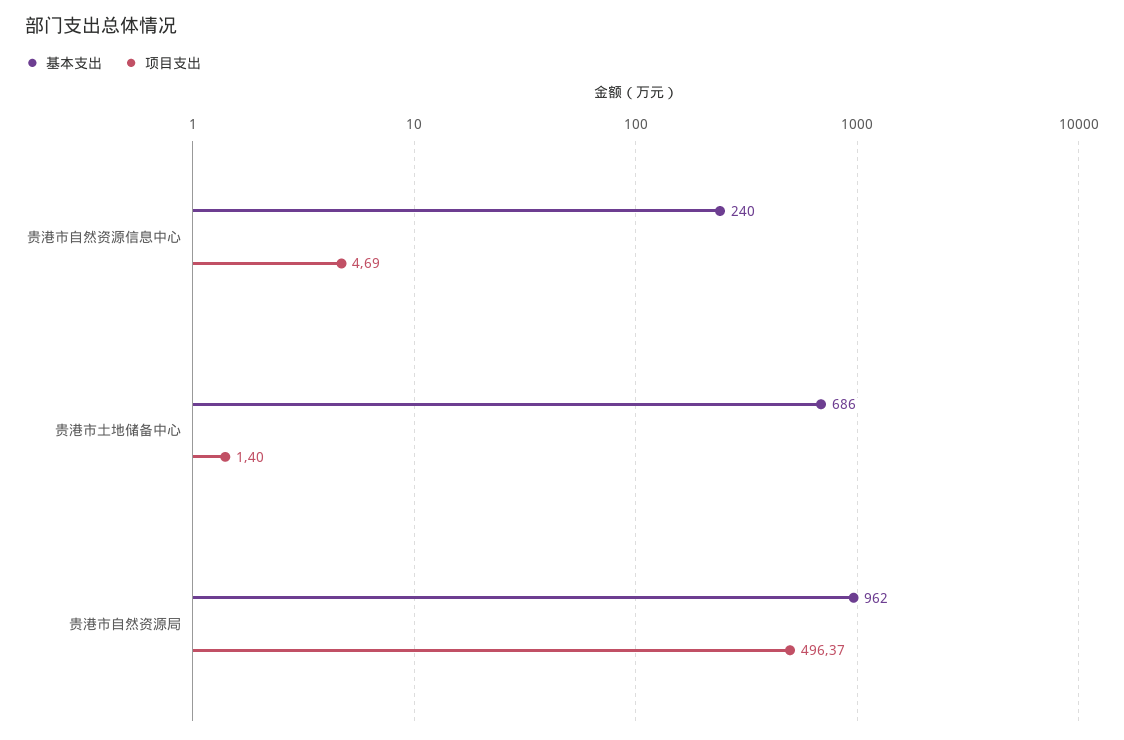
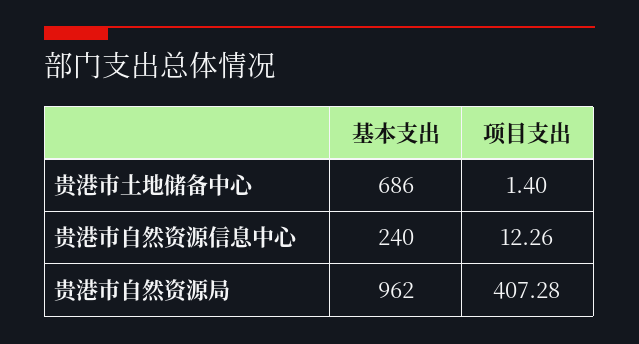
项目支出, 贵港市自然资源信息中心: 4.69 -> 12.26
项目支出, 贵港市自然资源局: 496.37 -> 407.28

